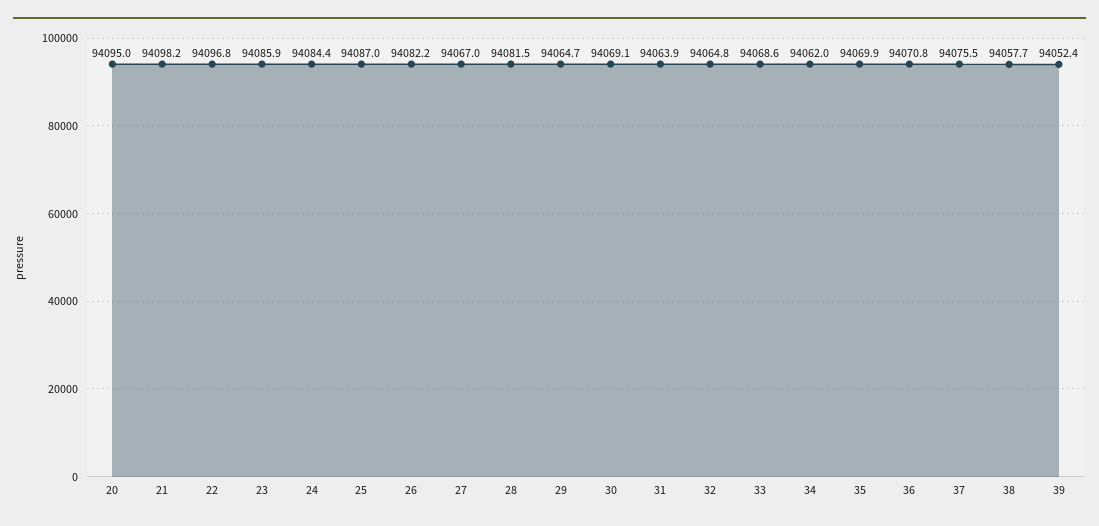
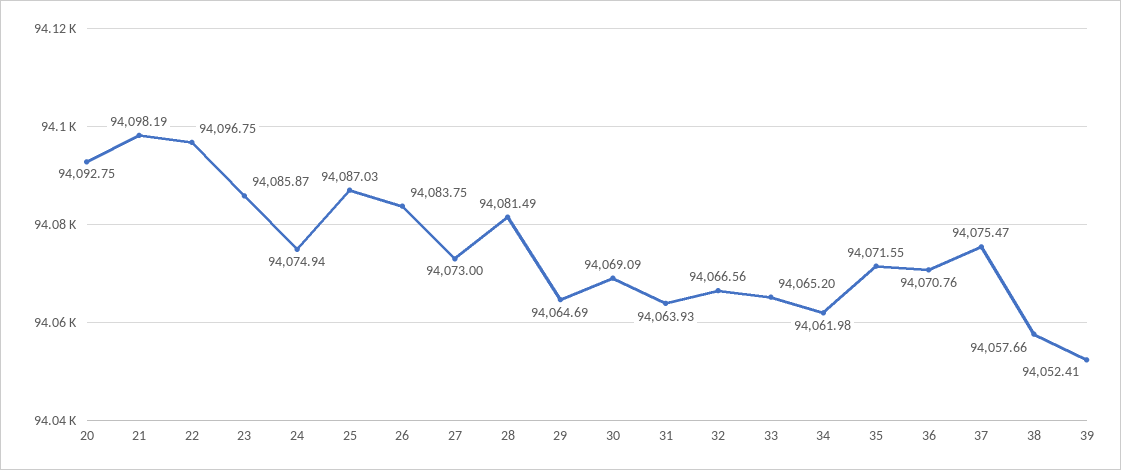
20: 94095 -> 94092.75
24: 94084.4 -> 94074.94
26: 94082.2 -> 94083.75
27: 94067 -> 94073
32: 94064.8 -> 94066.56
33: 94068.6 -> 94065.2
35: 94069.9 -> 94071.55

